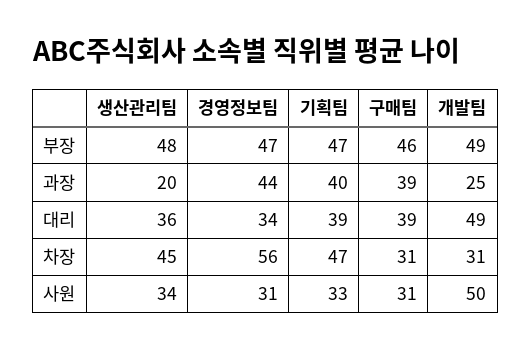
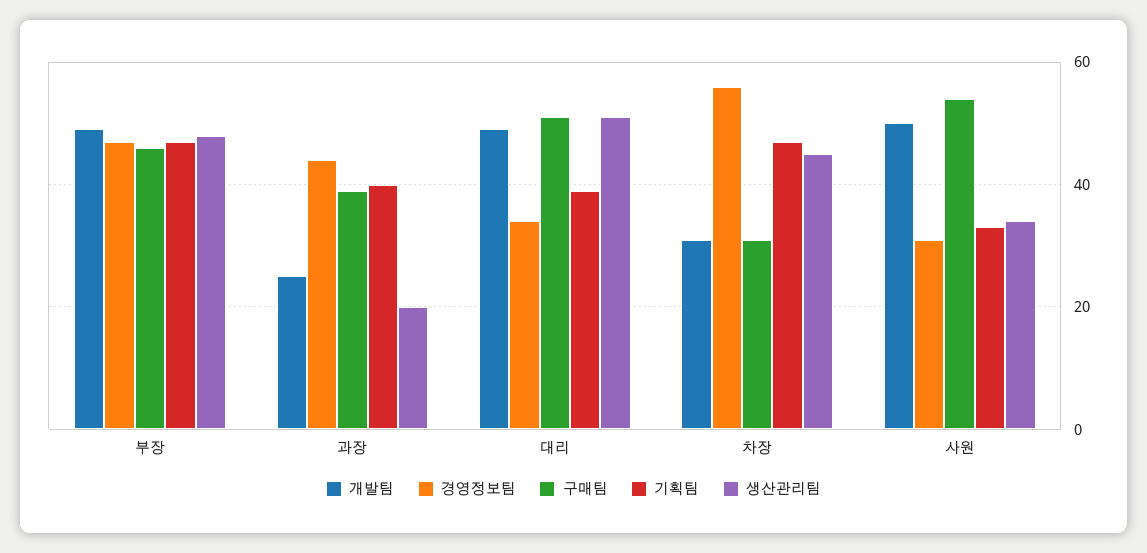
생산관리팀, 대리: 36 -> 50
구매팀, 대리: 39 -> 50
구매팀, 사원: 31 -> 55

